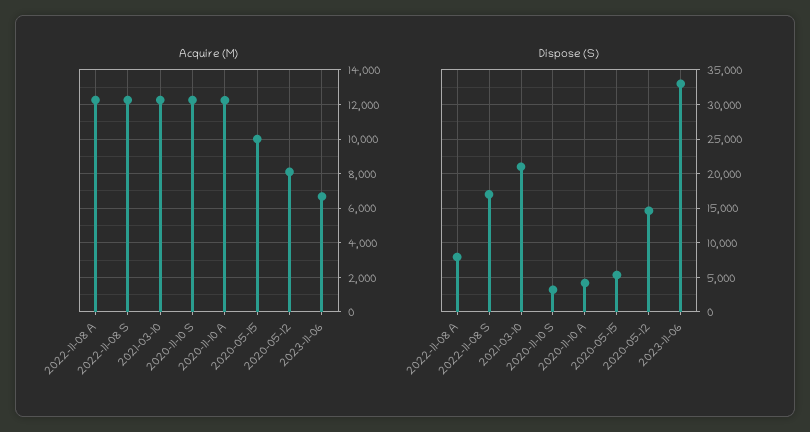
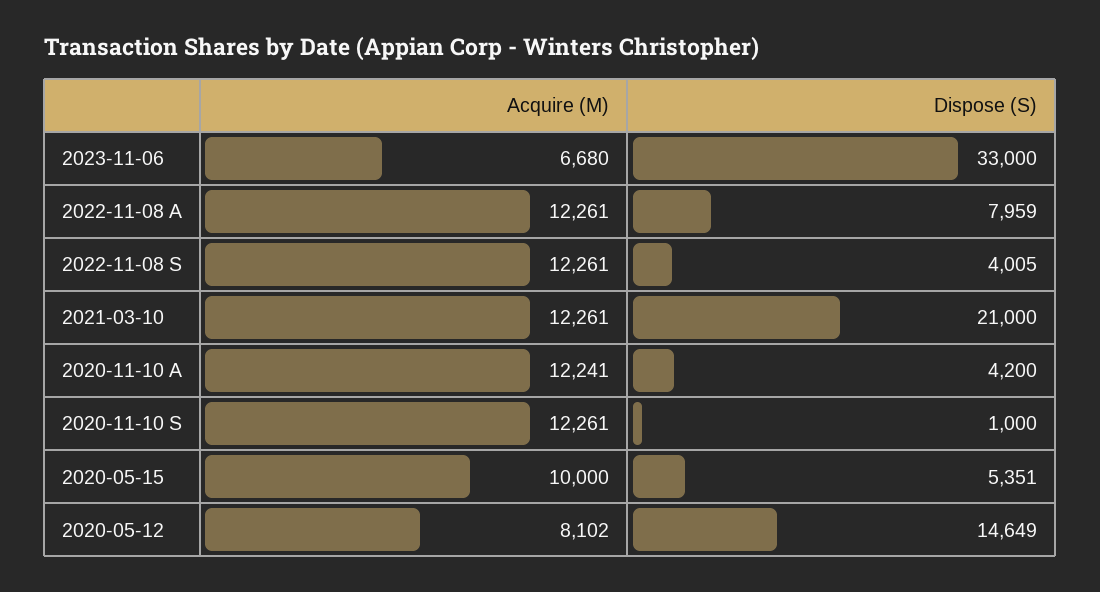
Dispose (S), 2022-11-08 S: 17000 -> 4005
Dispose (S), 2020-11-10 S: 3000 -> 1000

